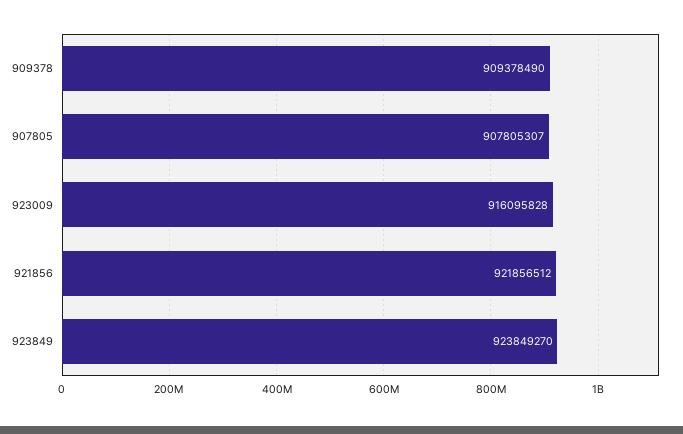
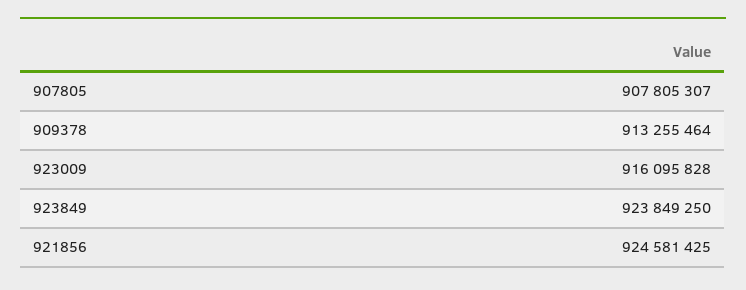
909378: 909378490 -> 913255464
921856: 921856512 -> 924581425
923849: 923849270 -> 923849250

